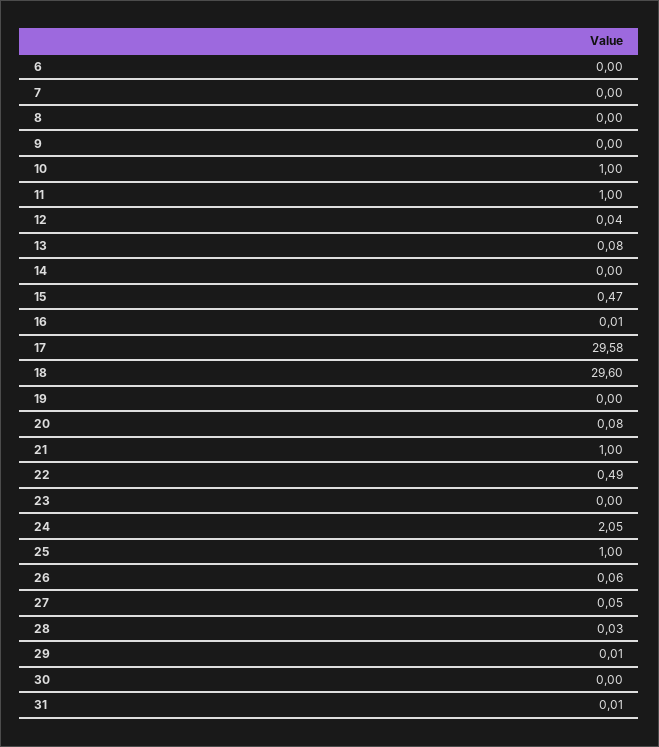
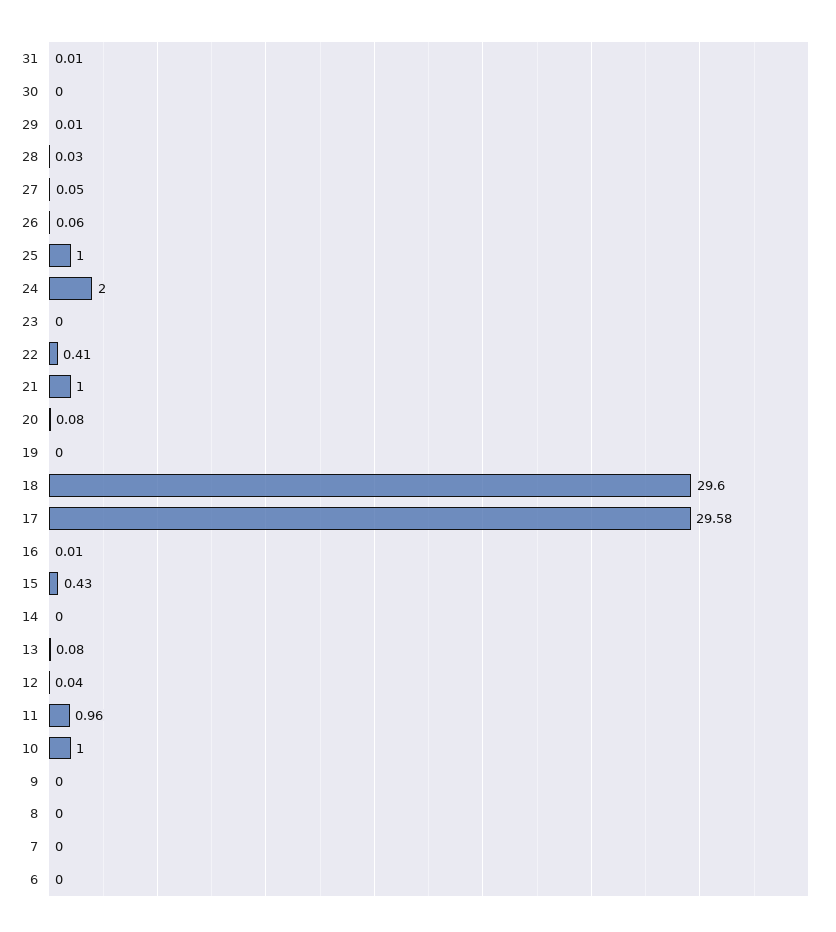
11: 1 -> 0.96
15: 0.47 -> 0.43
22: 0.49 -> 0.41
24: 2.05 -> 2

